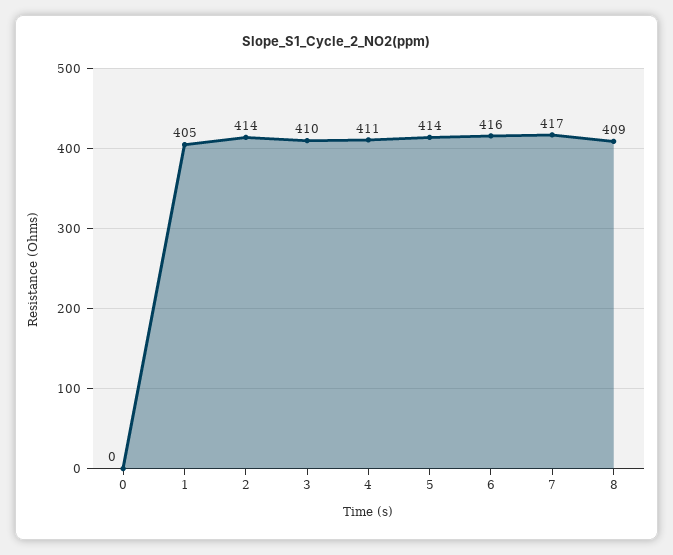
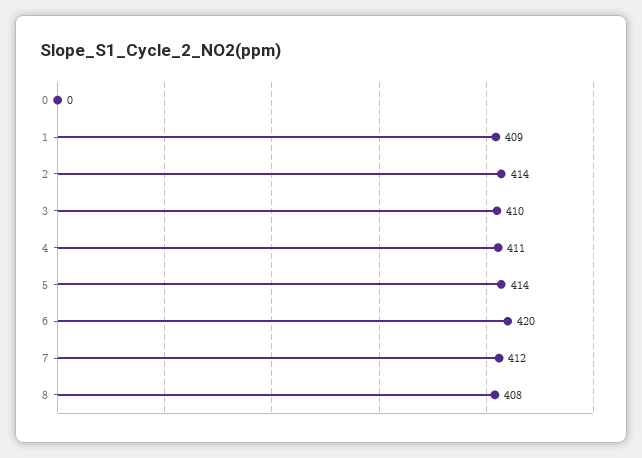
1: 405 -> 409
6: 416 -> 420
7: 417 -> 412
8: 409 -> 408

